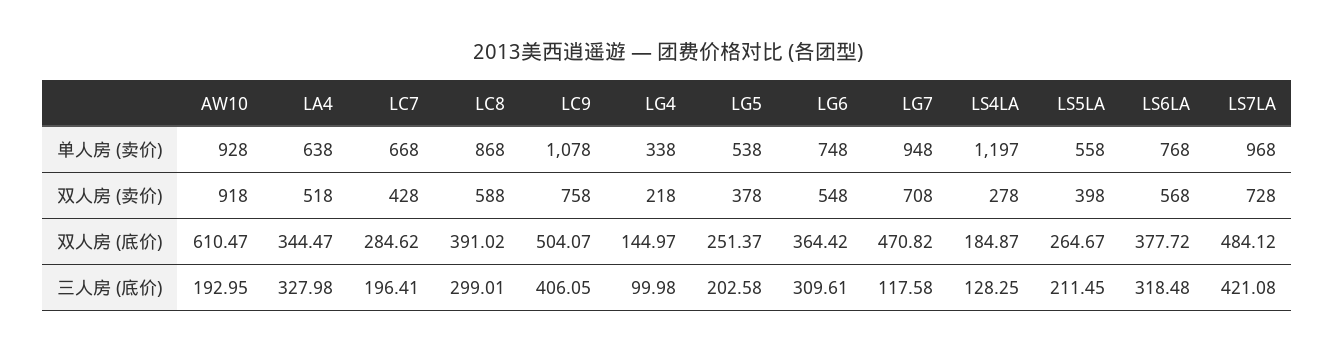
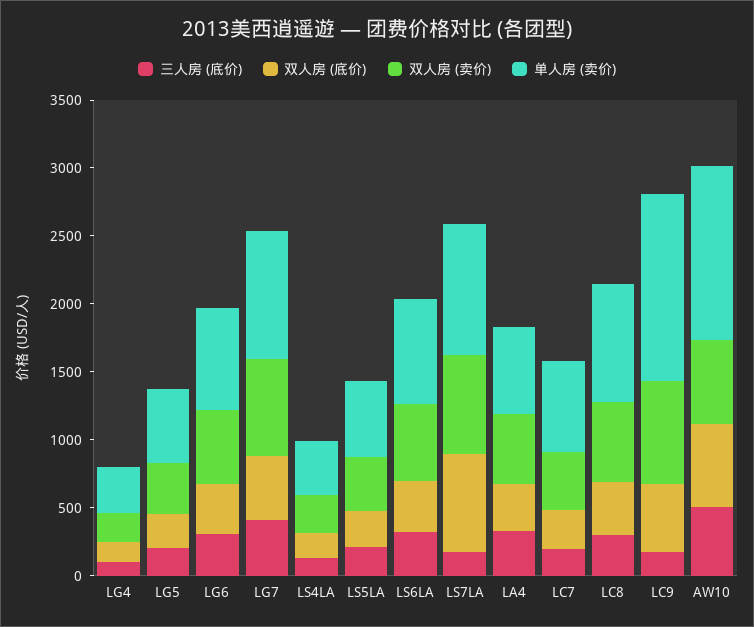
单人房 (卖价), AW10: 928 -> 1300
单人房 (卖价), LC9: 1078 -> 1400
单人房 (卖价), LS4LA: 1197 -> 400
双人房 (卖价), AW10: 918 -> 600
双人房 (底价), LS7LA: 484.12 -> 700
三人房 (底价), AW10: 192.95 -> 500
三人房 (底价), LC9: 406.05 -> 200
三人房 (底价), LG7: 117.58 -> 400
三人房 (底价), LS7LA: 421.08 -> 200

